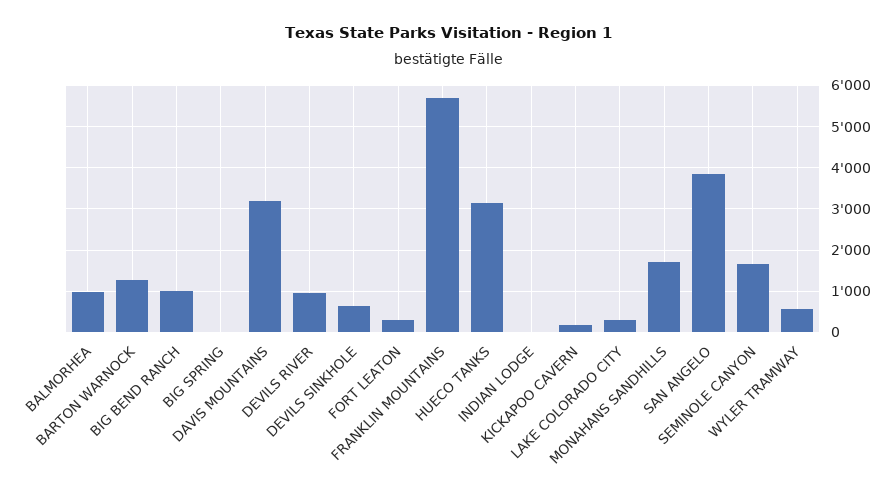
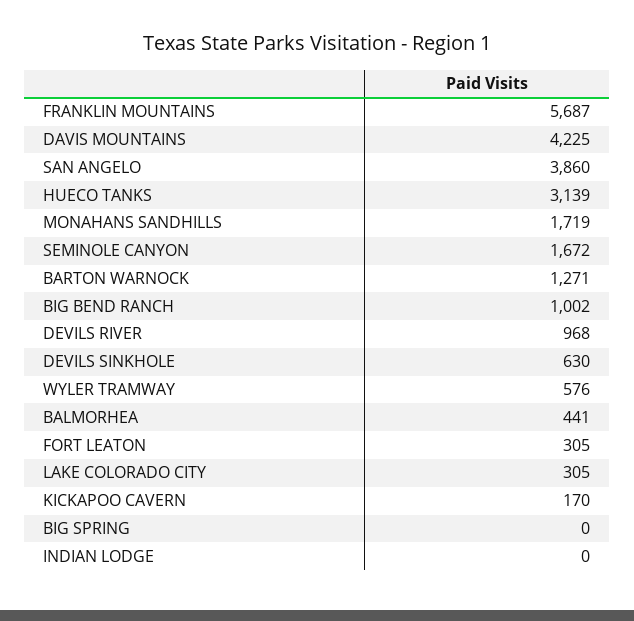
BALMORHEA: 1000 -> 441
DAVIS MOUNTAINS: 3200 -> 4225

